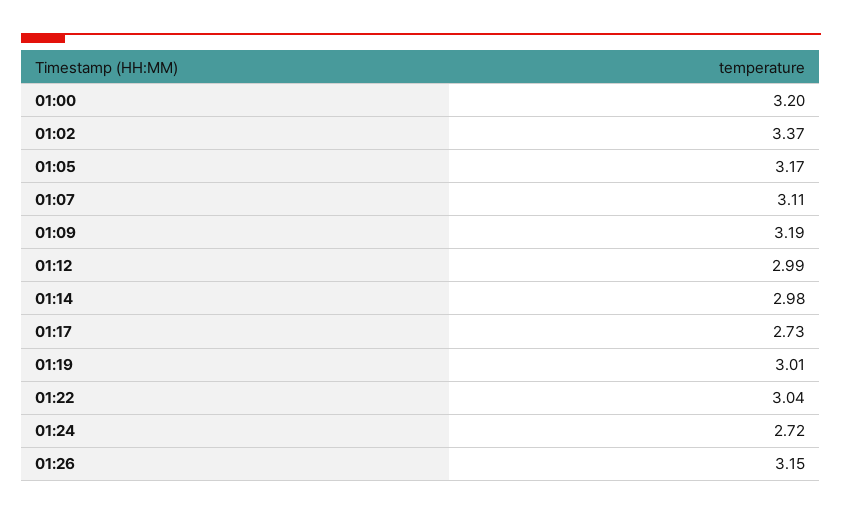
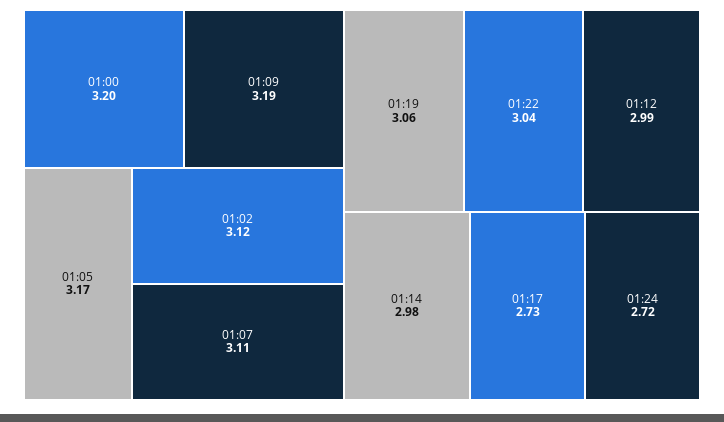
01:02: 3.37 -> 3.12
01:19: 3.01 -> 3.06
01:26: 3.15 -> none

